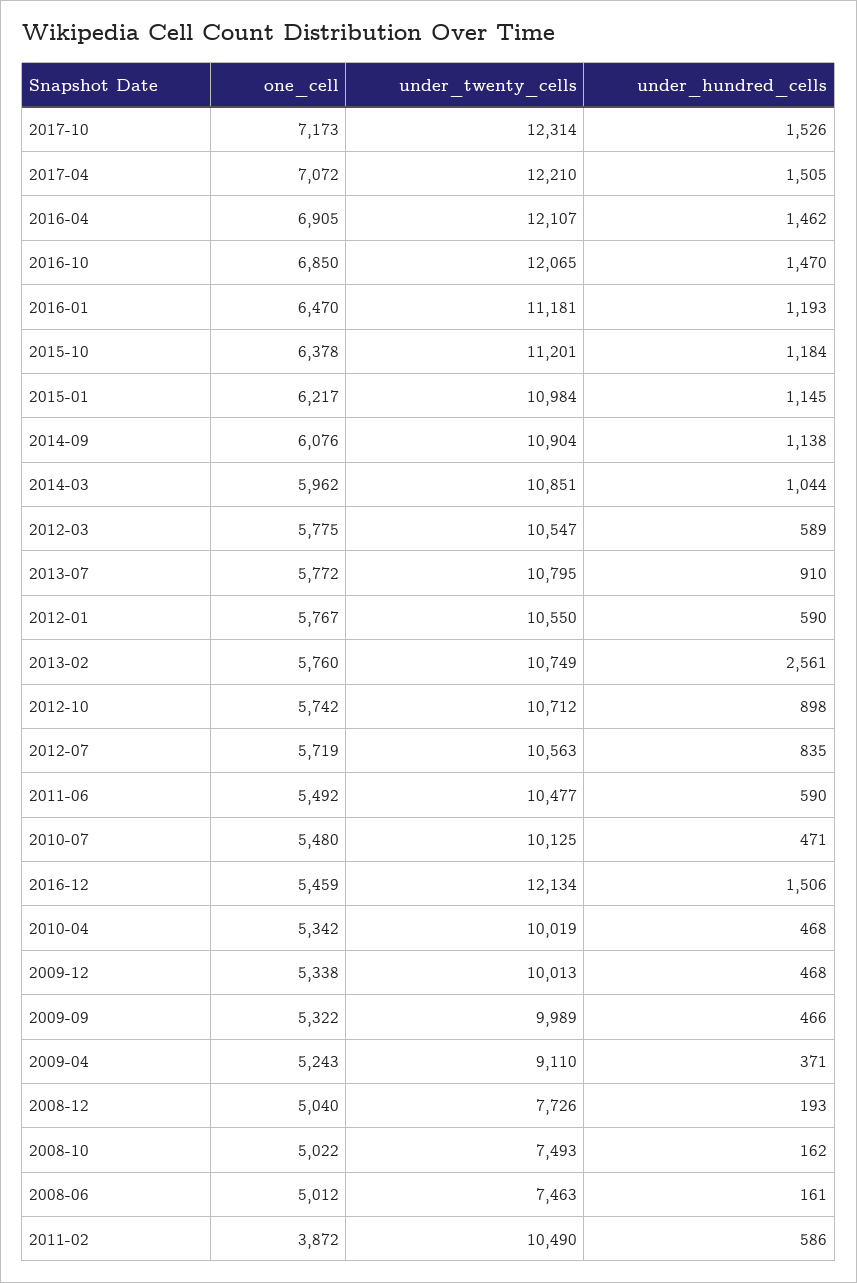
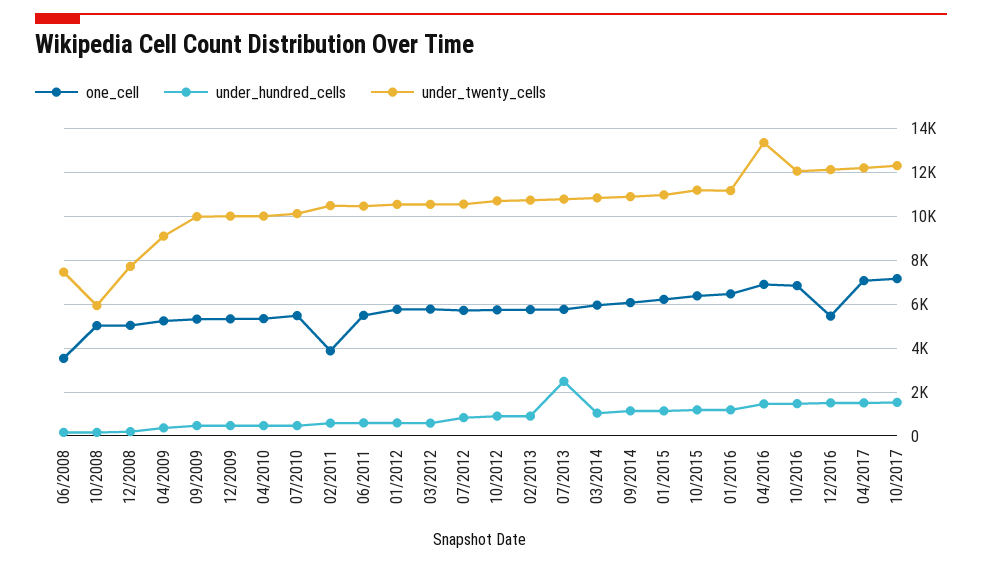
under_twenty_cells, 2016-04: 12107 -> 13500
under_hundred_cells, 2013-07: 910 -> 2500
under_hundred_cells, 2013-02: 2561 -> 1000
under_twenty_cells, 2008-10: 7493 -> 6000
one_cell, 2008-06: 5012 -> 3500

